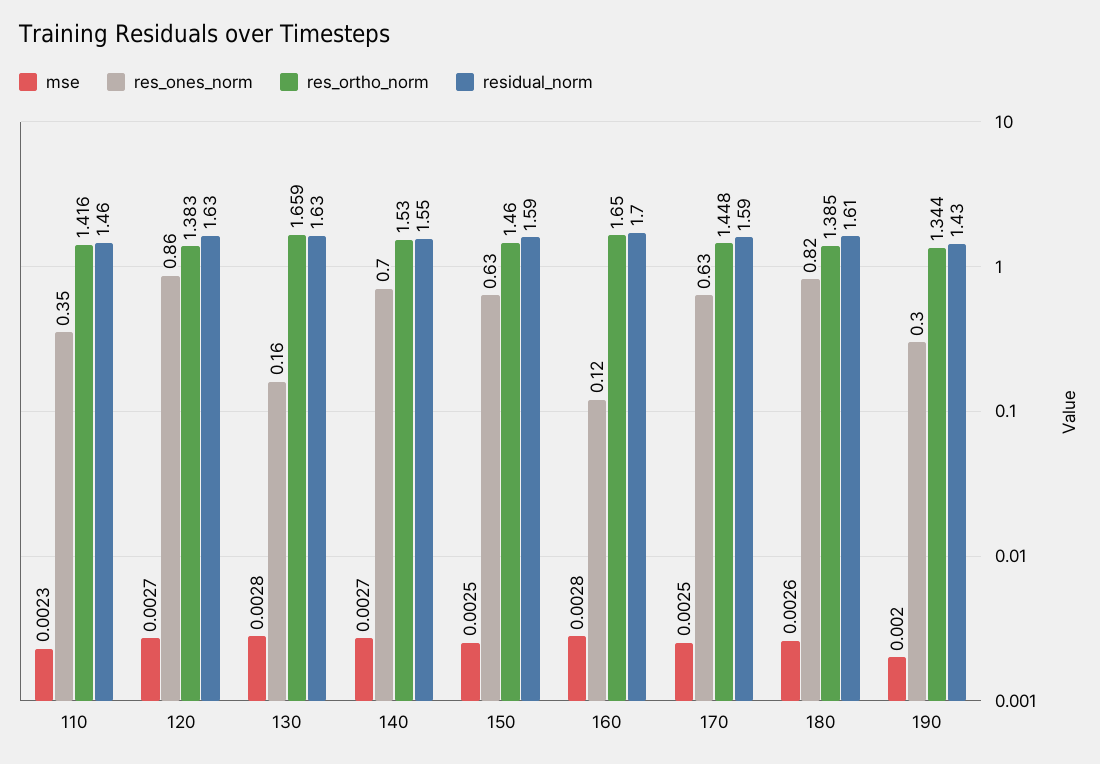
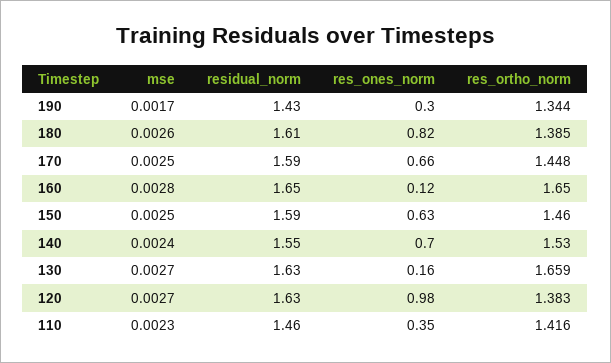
res_ones_norm, 120: 0.86 -> 0.98
mse, 130: 0.0028 -> 0.0027
mse, 140: 0.0027 -> 0.0024
residual_norm, 160: 1.7 -> 1.65
res_ones_norm, 170: 0.63 -> 0.66
mse, 190: 0.002 -> 0.0017

